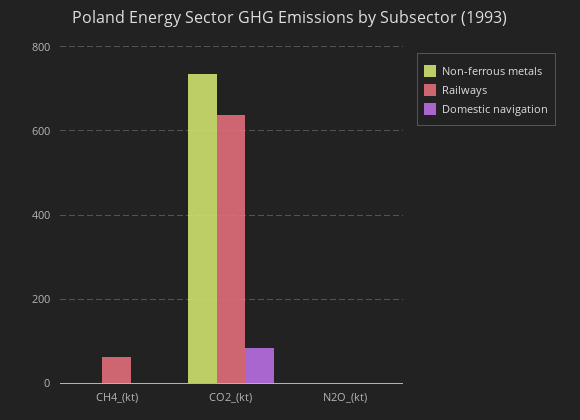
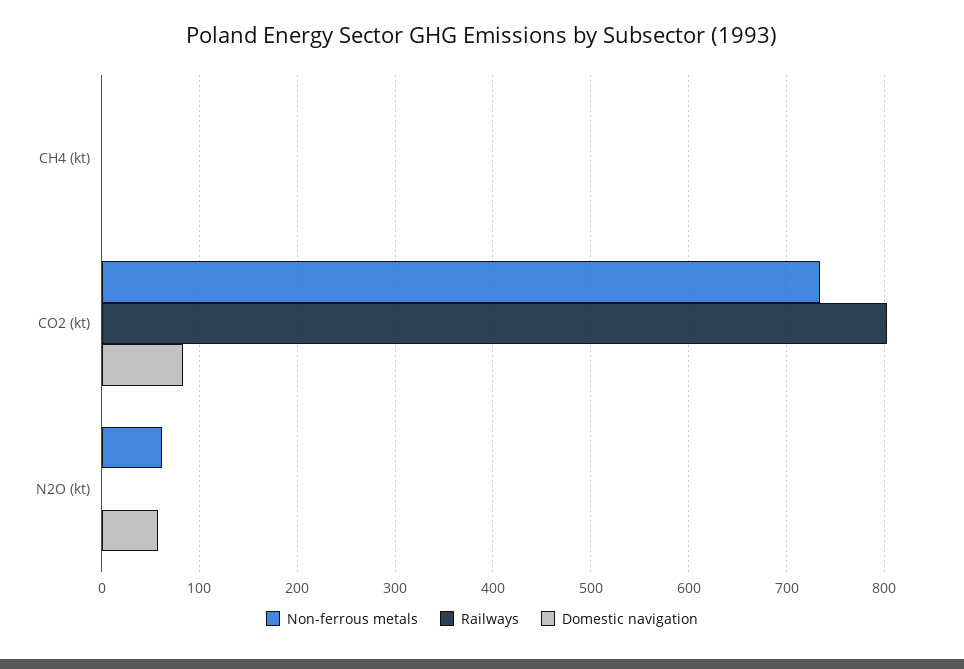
Railways, CH4_(kt): 60 -> 0
Railways, CO2_(kt): 640 -> 800
Non-ferrous metals, N2O_(kt): 0 -> 60
Domestic navigation, N2O_(kt): 0 -> 60

